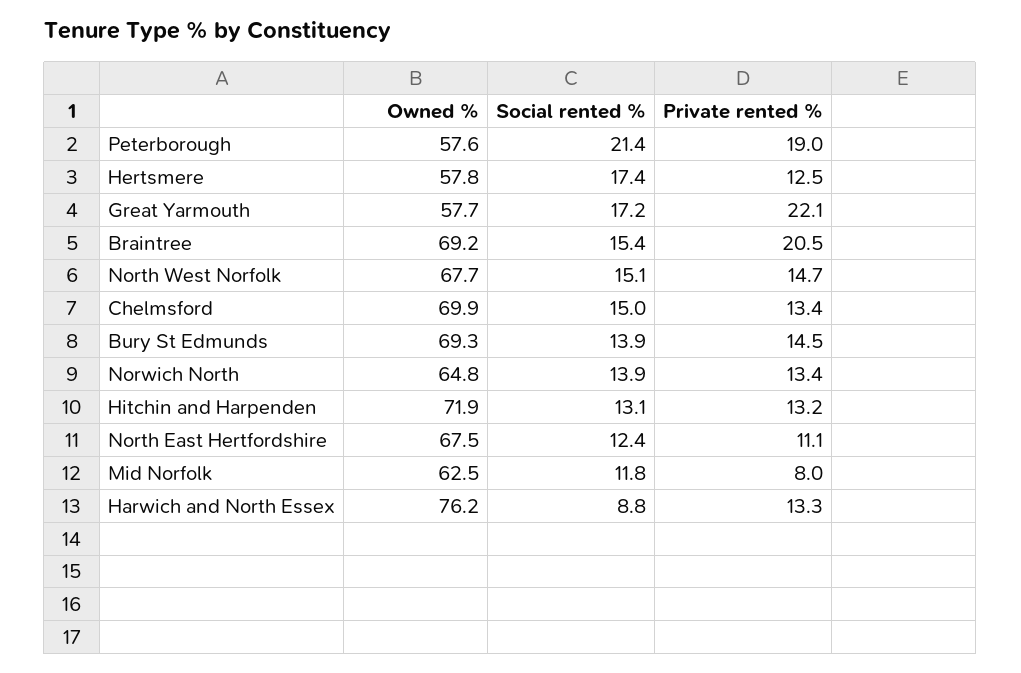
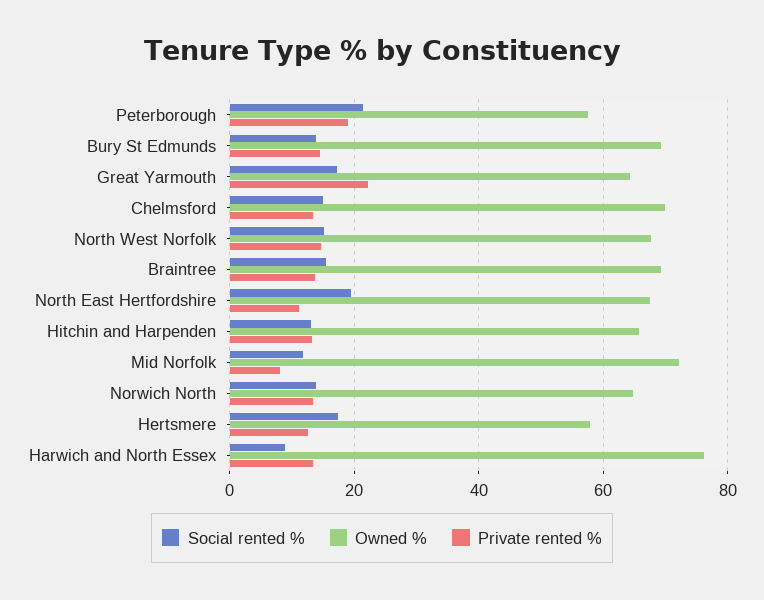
Owned %, Great Yarmouth: 57.7 -> 64
Private rented %, Braintree: 20.5 -> 14
Owned %, Hitchin and Harpenden: 71.9 -> 66
Social rented %, North East Hertfordshire: 12.4 -> 20
Owned %, Mid Norfolk: 62.5 -> 72

